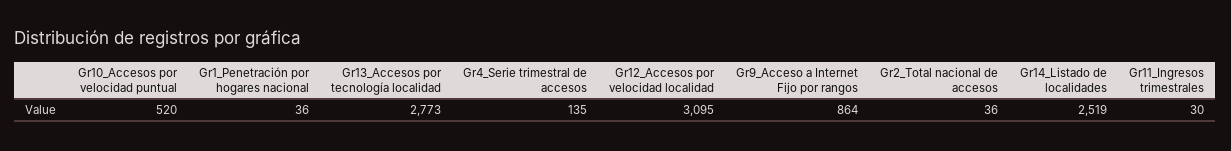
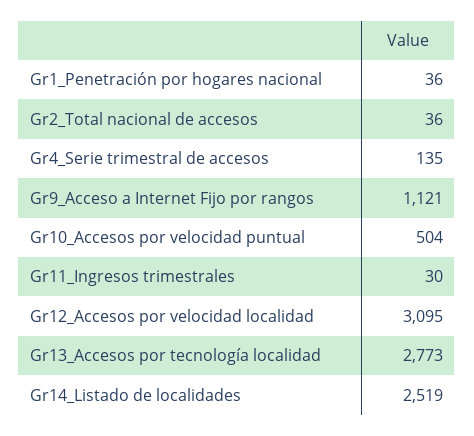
Gr10_Accesos por velocidad puntual: 520 -> 504
Gr9_Acceso a Internet Fijo por rangos: 864 -> 1121

